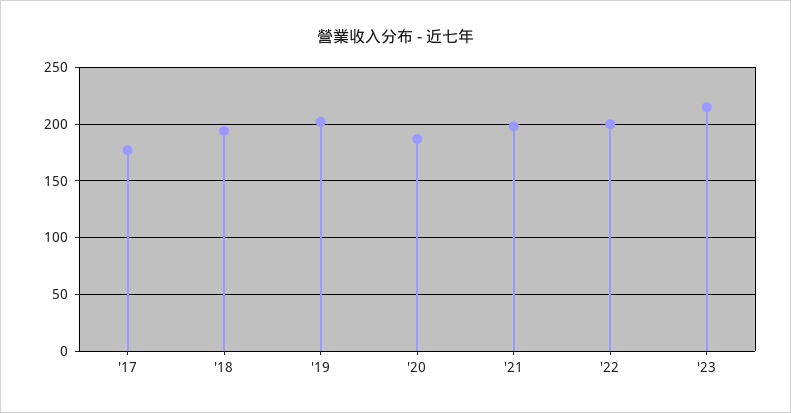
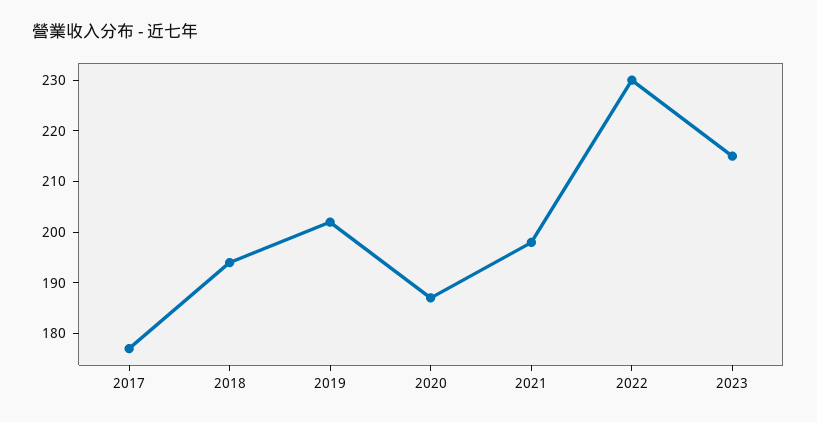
'22: 200 -> 230

